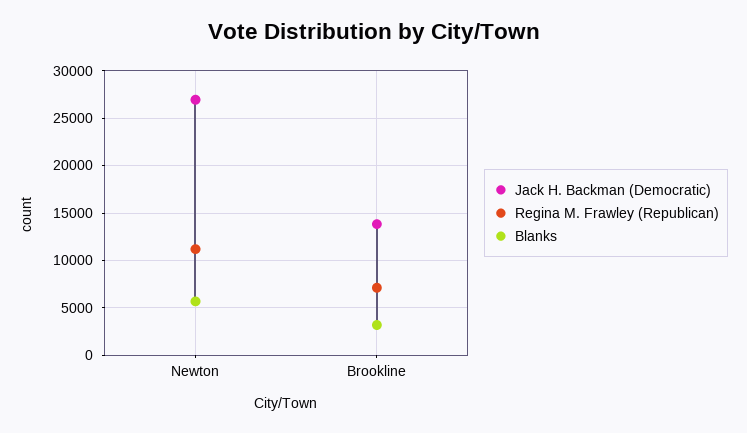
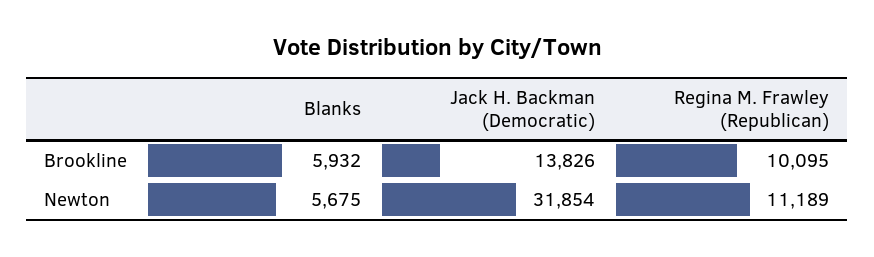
Jack H. Backman (Democratic), Newton: 27000 -> 31854
Regina M. Frawley (Republican), Brookline: 7000 -> 10095
Blanks, Brookline: 3000 -> 5932

